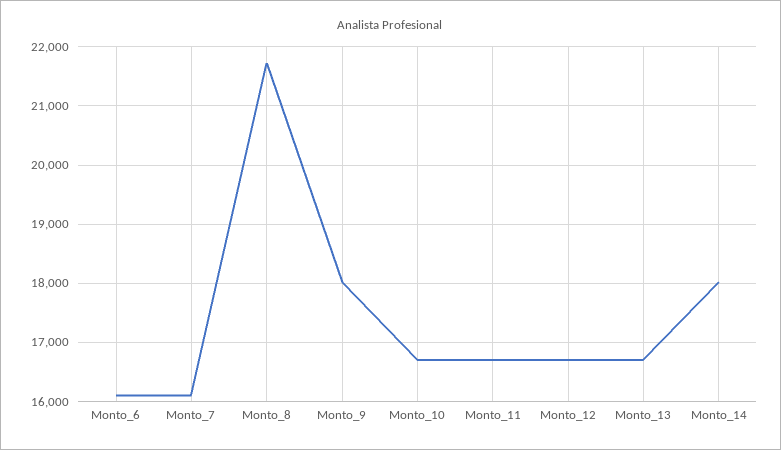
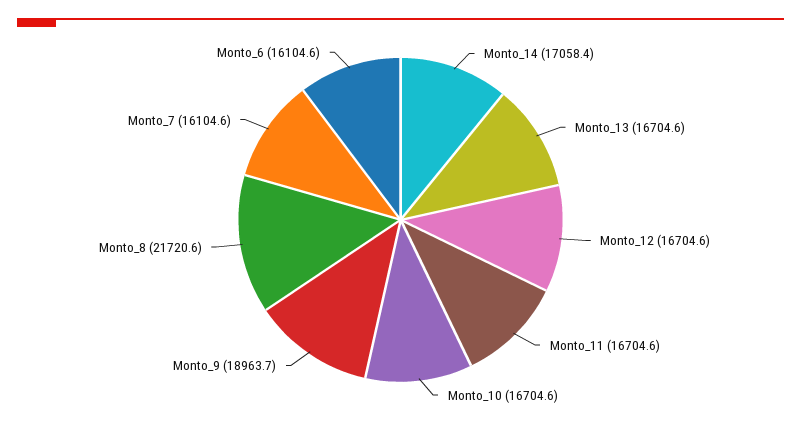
Monto_9: 18000 -> 18963.7
Monto_14: 18000 -> 17058.4

